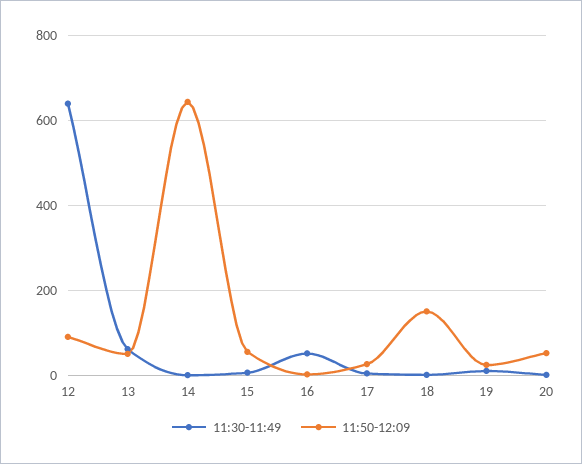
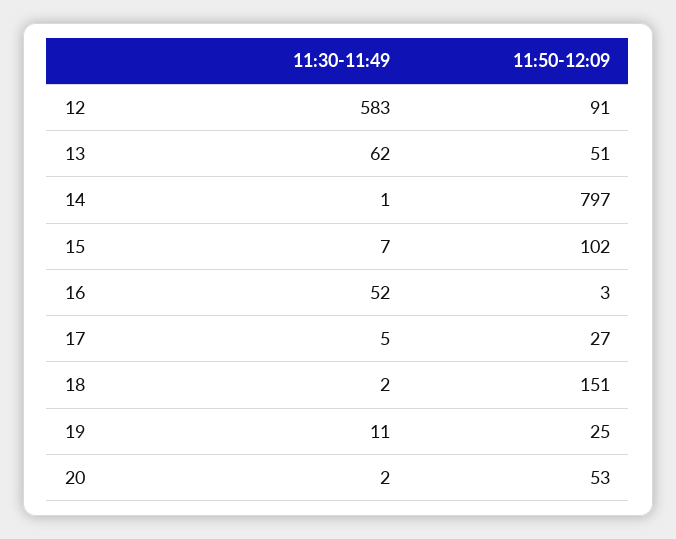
11:30-11:49, 12: 640 -> 583
11:50-12:09, 14: 640 -> 797
11:50-12:09, 15: 60 -> 102

